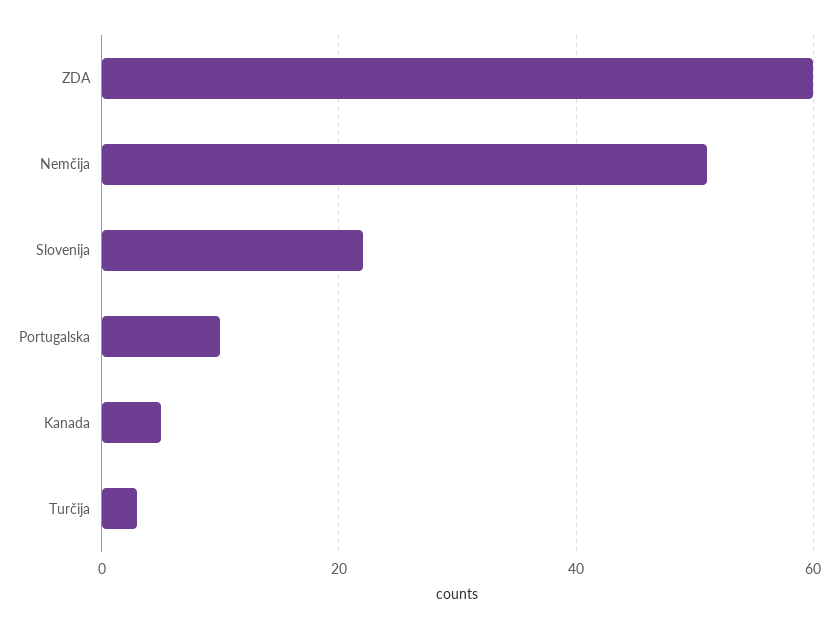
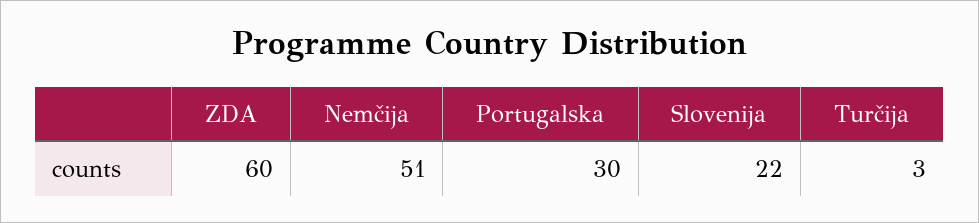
Portugalska: 10 -> 30
Kanada: 5 -> none

